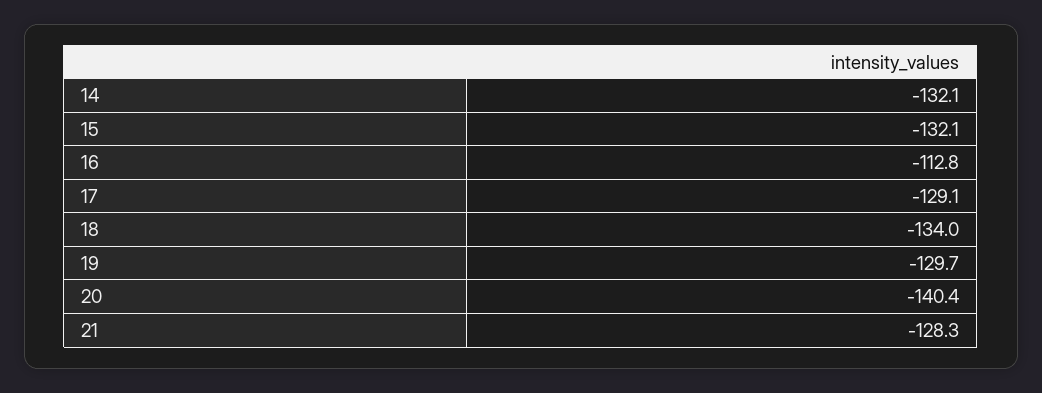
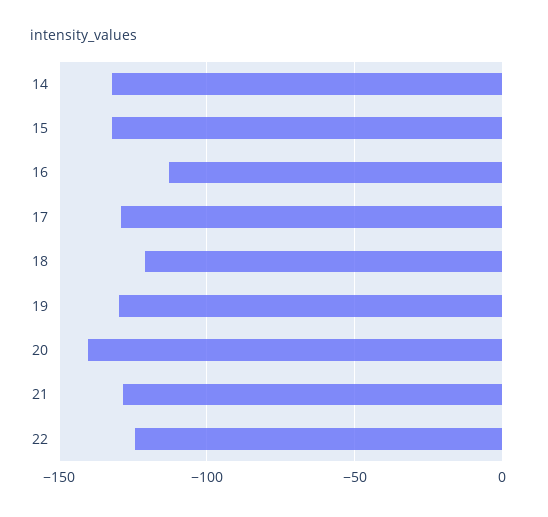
18: -134 -> -120
22: none -> -125

